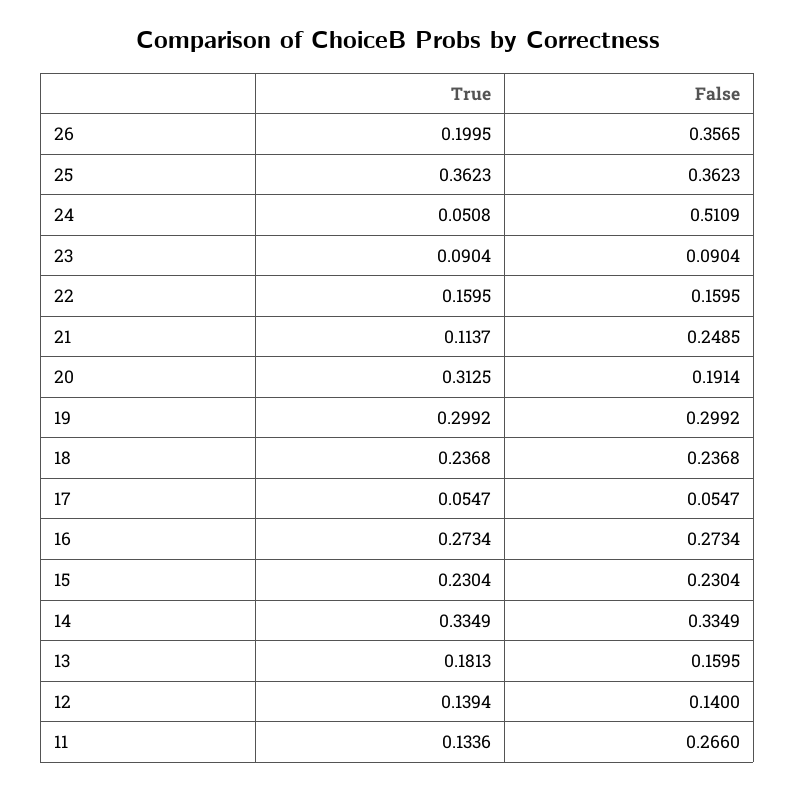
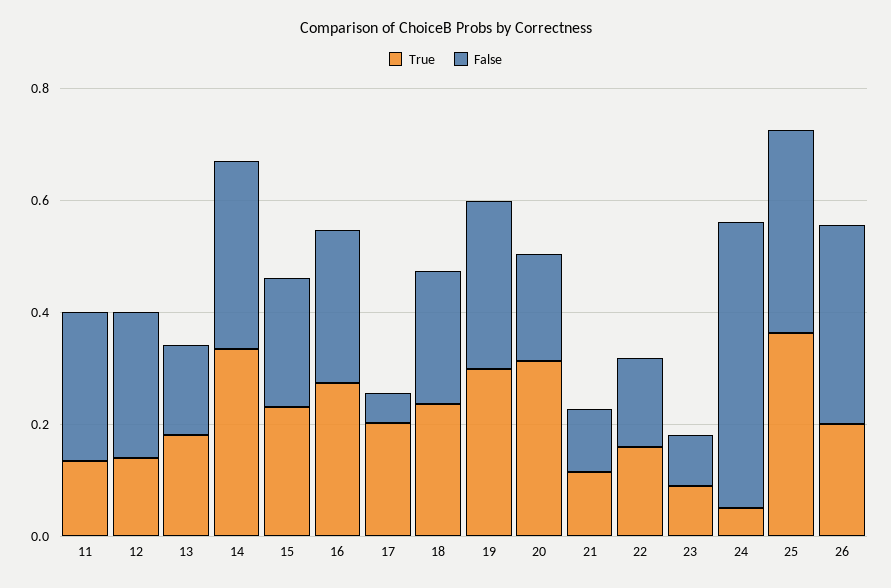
False, 21: 0.2485 -> 0.1
True, 17: 0.0547 -> 0.2
False, 12: 0.14 -> 0.25

